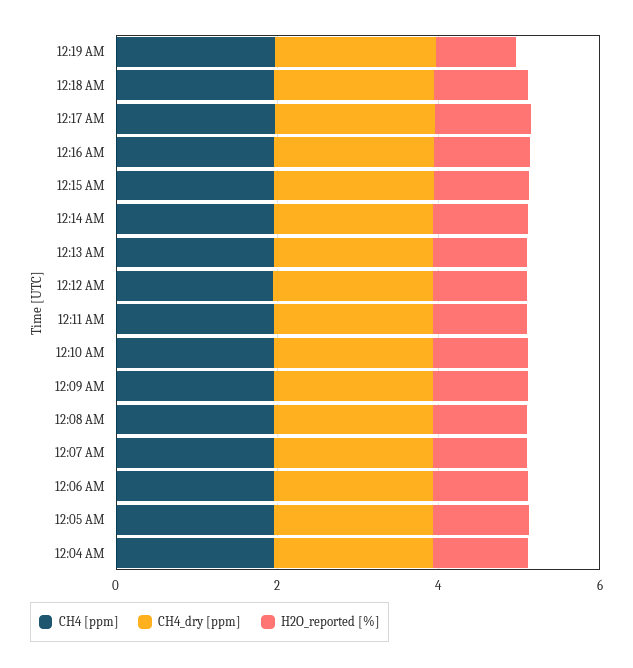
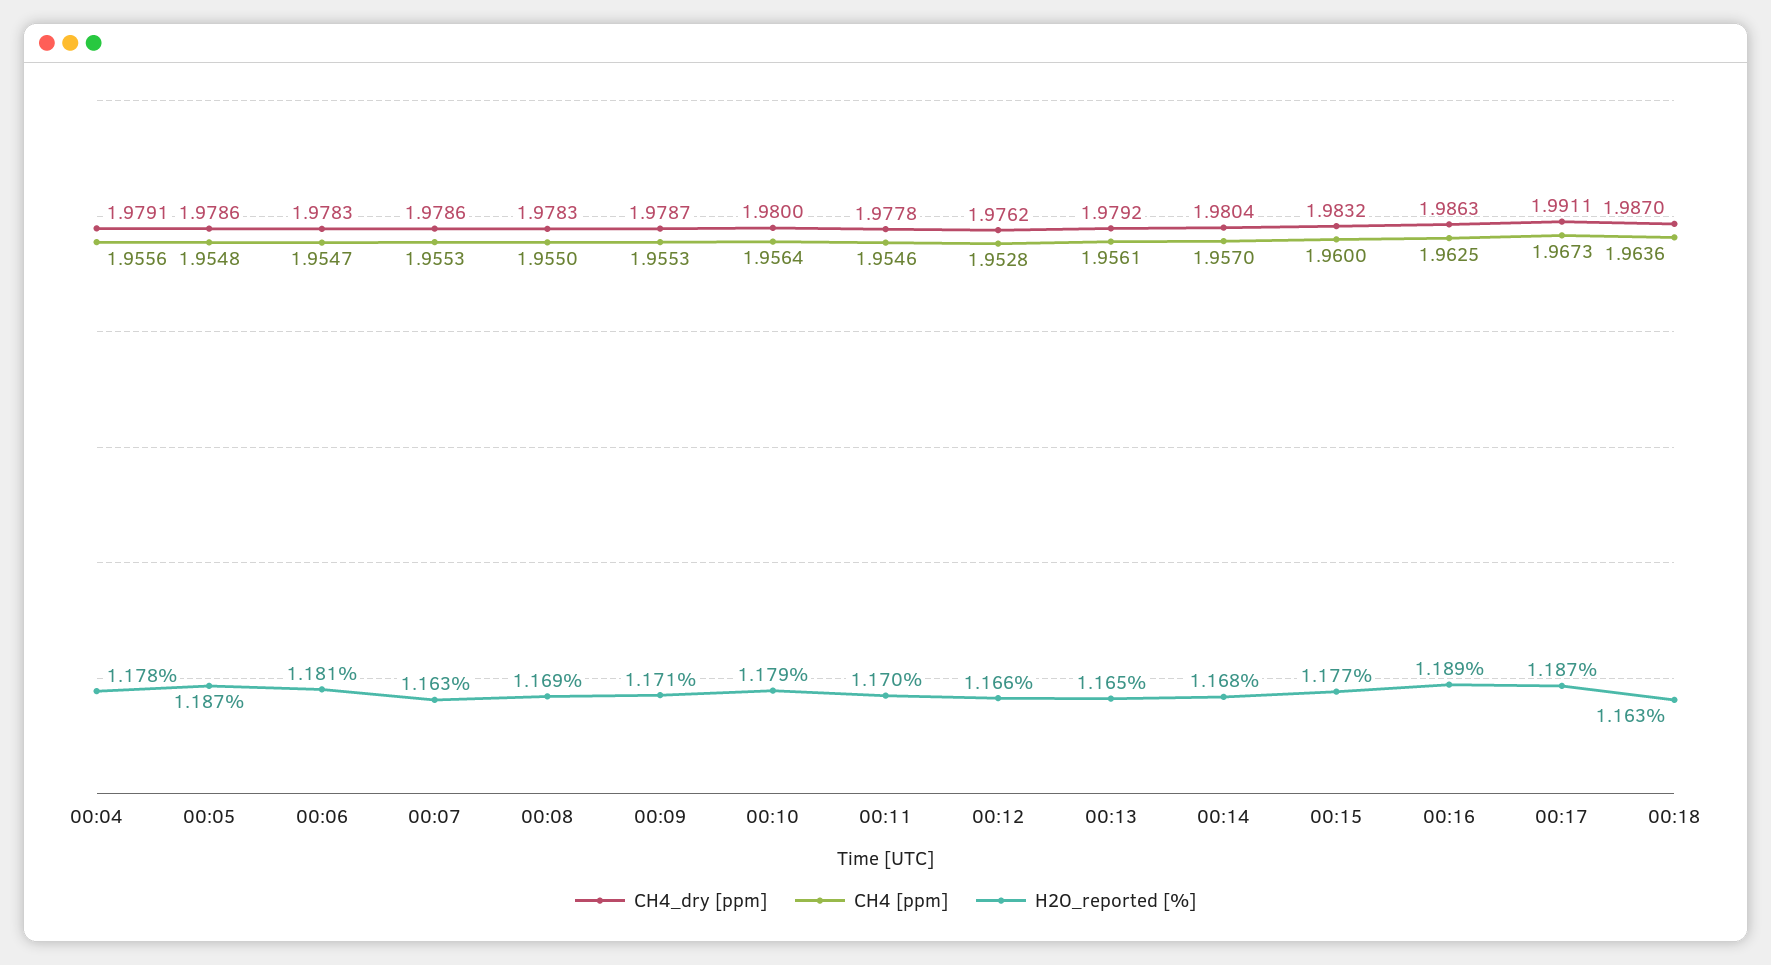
CH4 [ppm], 12:19 AM: 2 -> none
CH4_dry [ppm], 12:19 AM: 2 -> none
H2O_reported [%], 12:19 AM: 1 -> none

